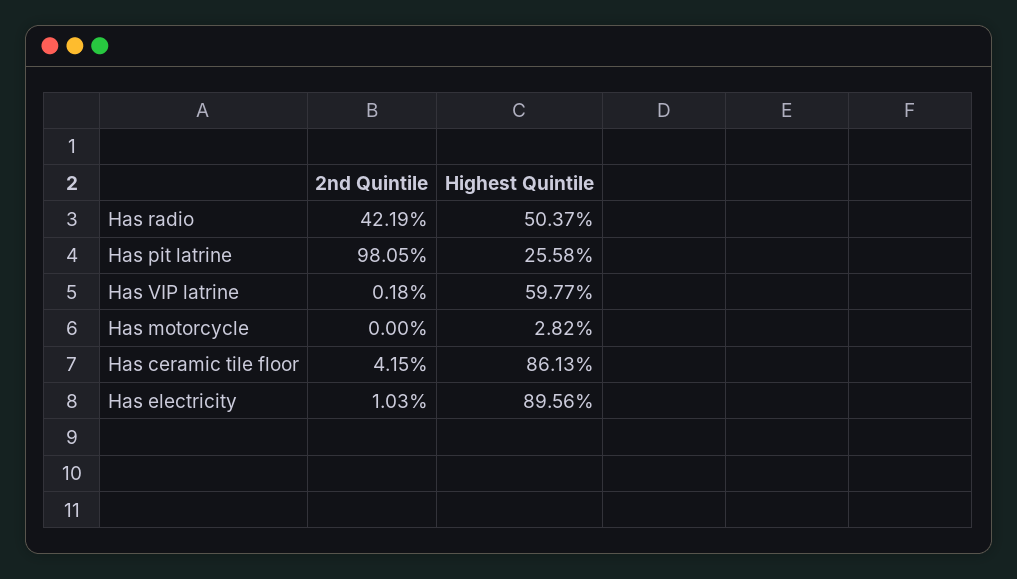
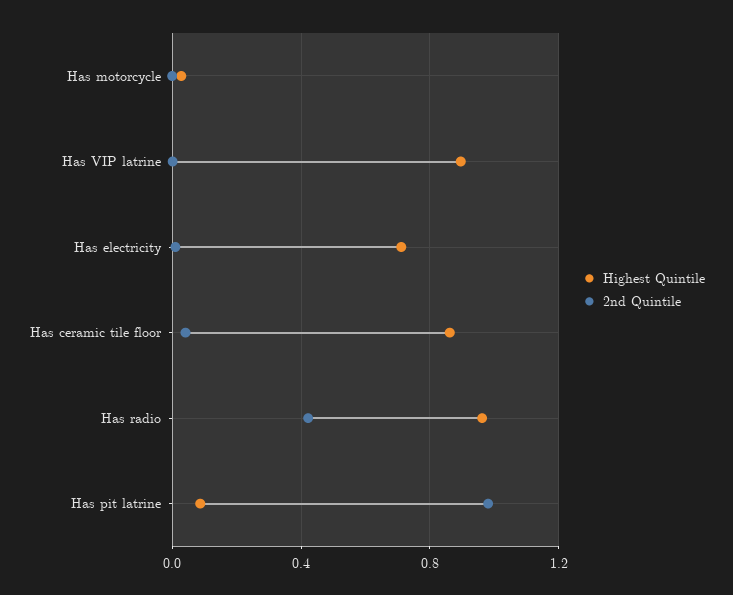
Highest Quintile, Has radio: 0.5037 -> 0.95
Highest Quintile, Has pit latrine: 0.2558 -> 0.1
Highest Quintile, Has VIP latrine: 0.5977 -> 0.9
Highest Quintile, Has electricity: 0.8956 -> 0.7

